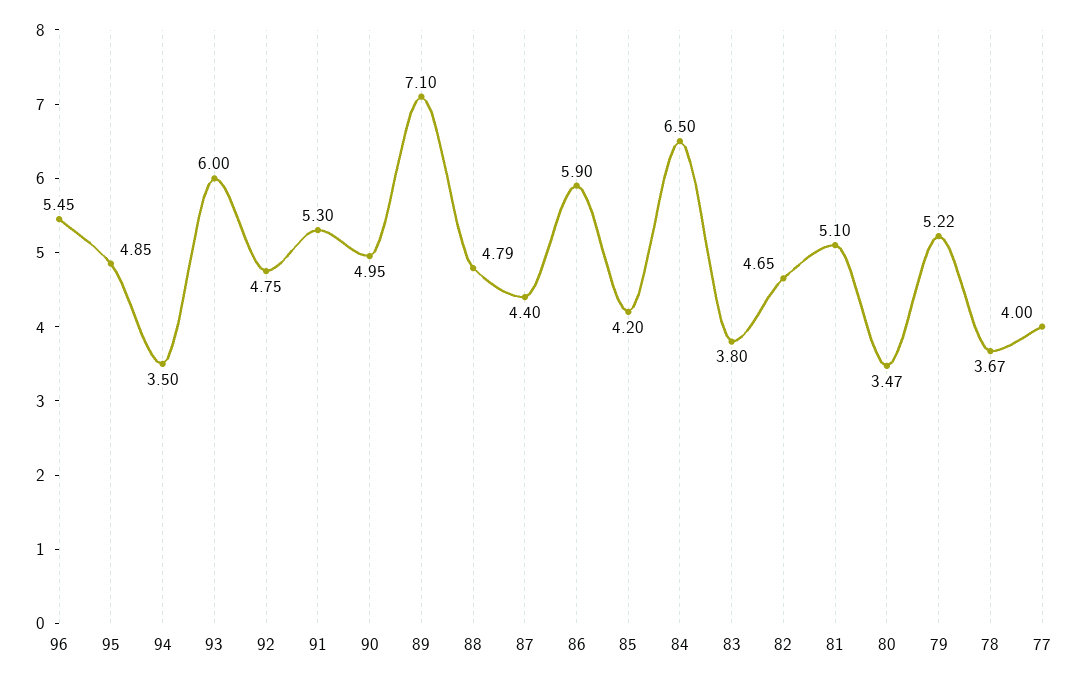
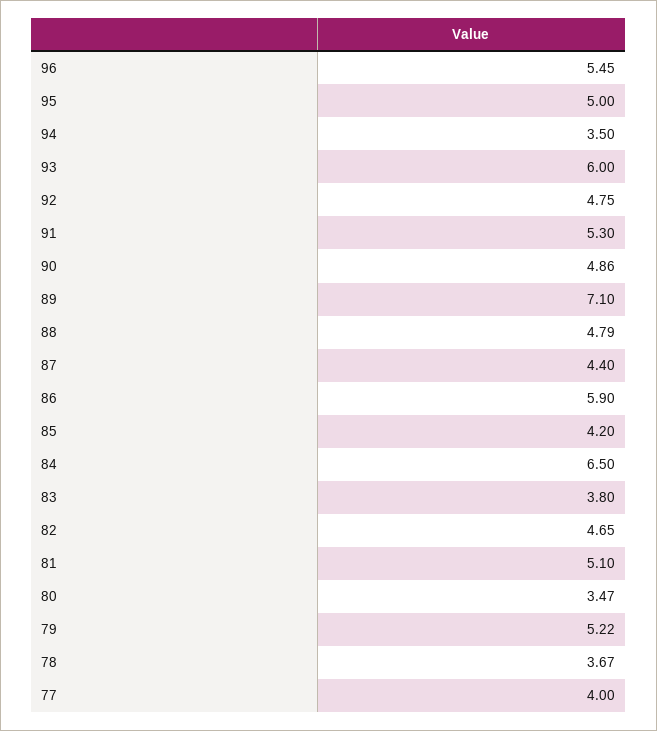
95: 4.85 -> 5
90: 4.95 -> 4.86

